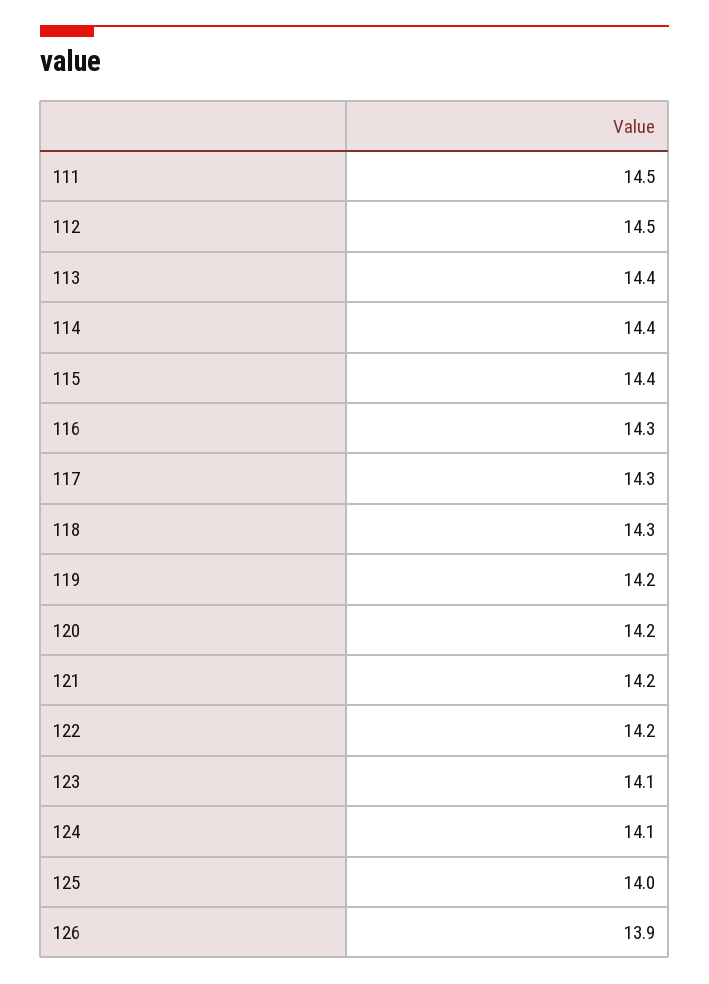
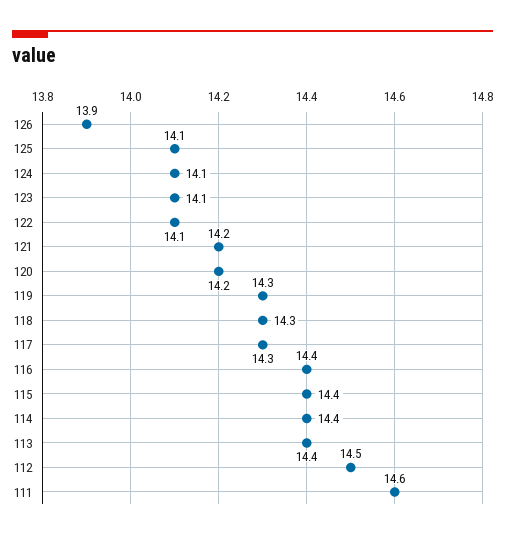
111: 14.5 -> 14.6
116: 14.3 -> 14.4
119: 14.2 -> 14.3
122: 14.2 -> 14.1
125: 14 -> 14.1

